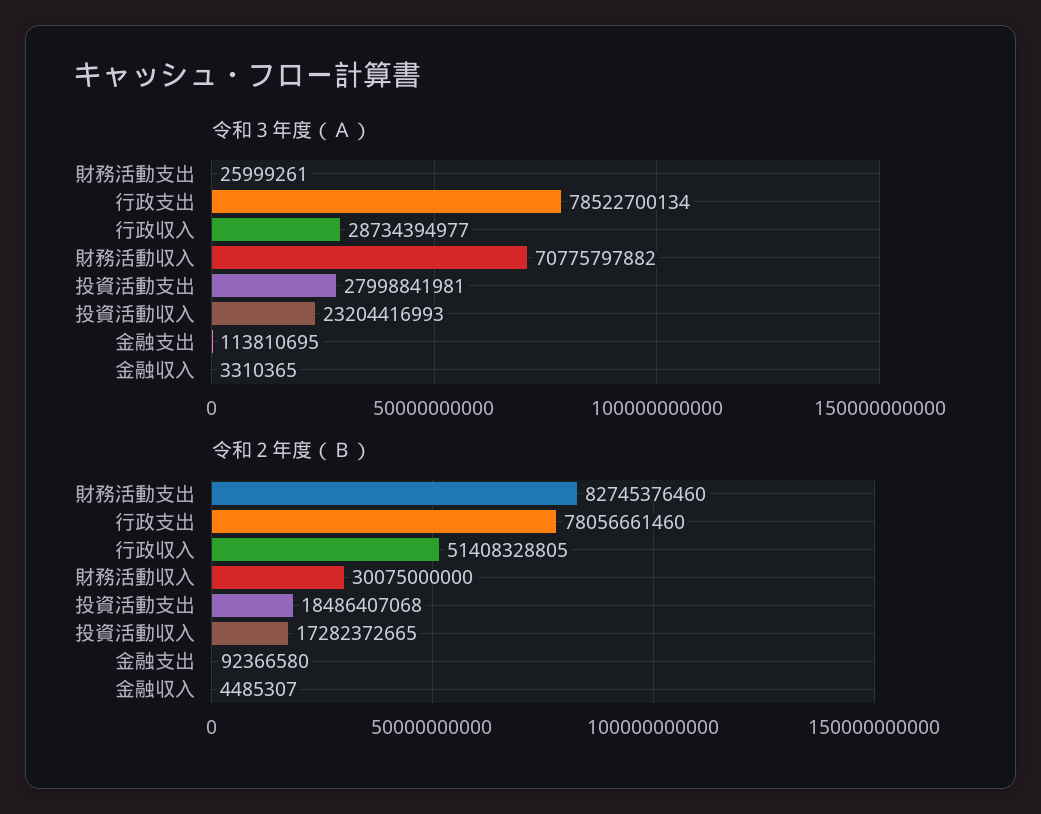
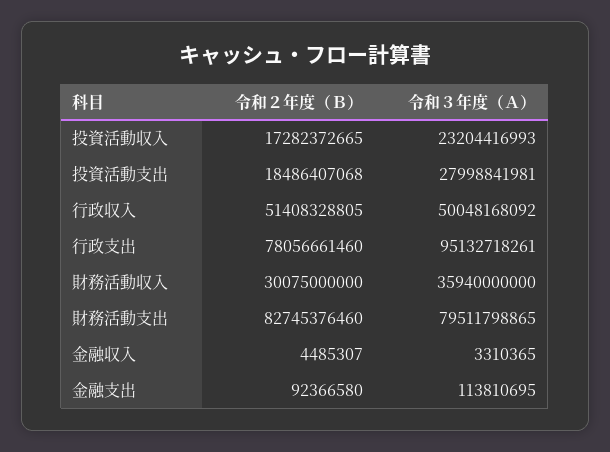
令和３年度（Ａ）, 財務活動支出: 25999261 -> 79511798865
令和３年度（Ａ）, 行政支出: 78522700134 -> 95132718261
令和３年度（Ａ）, 行政収入: 28734394977 -> 50048168092
令和３年度（Ａ）, 財務活動収入: 70775797882 -> 35940000000

